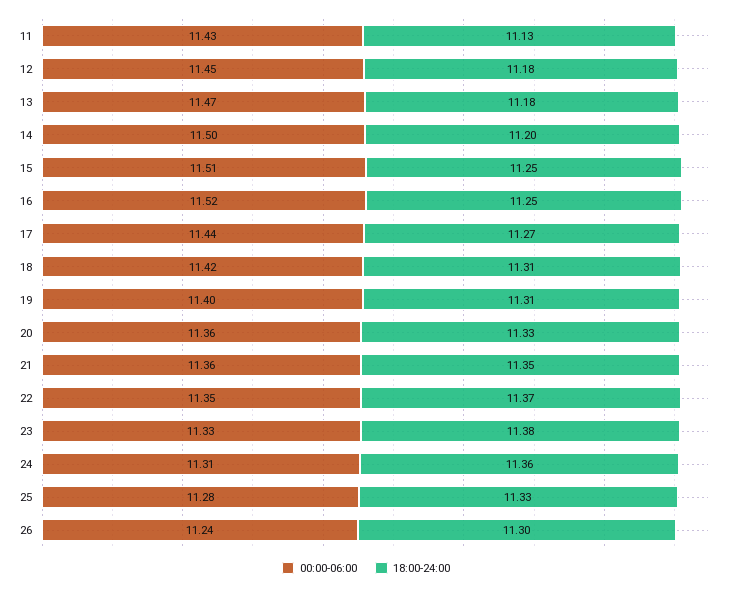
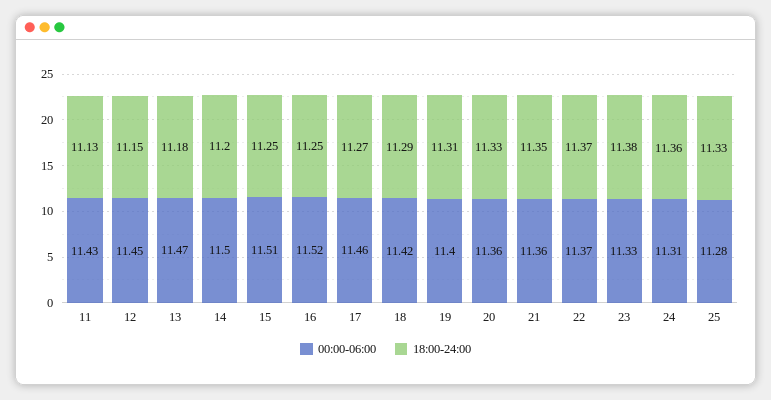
18:00-24:00, 12: 11.18 -> 11.15
00:00-06:00, 17: 11.44 -> 11.46
18:00-24:00, 18: 11.31 -> 11.29
00:00-06:00, 22: 11.35 -> 11.37
00:00-06:00, 26: 11.24 -> none
18:00-24:00, 26: 11.3 -> none

